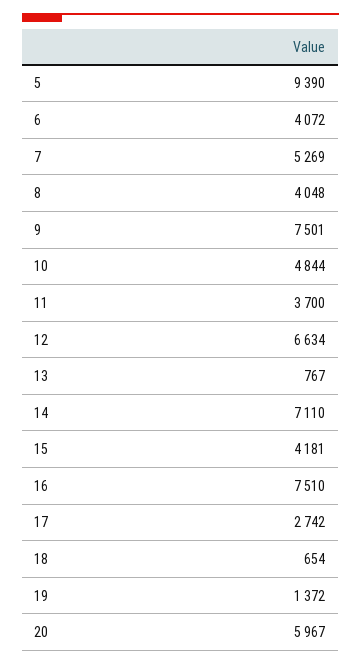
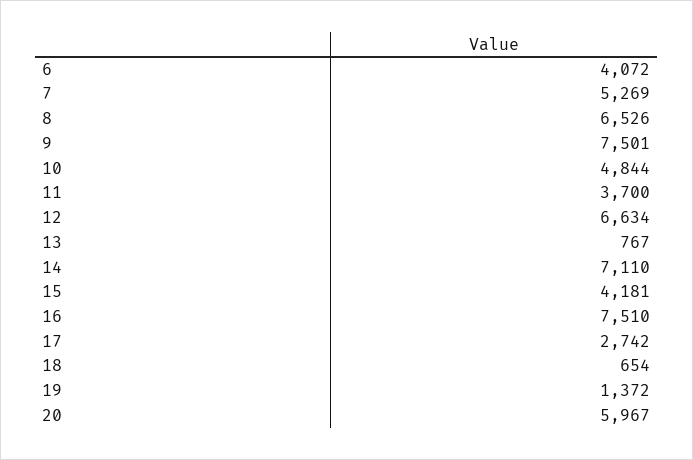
5: 9390 -> none
8: 4048 -> 6526

